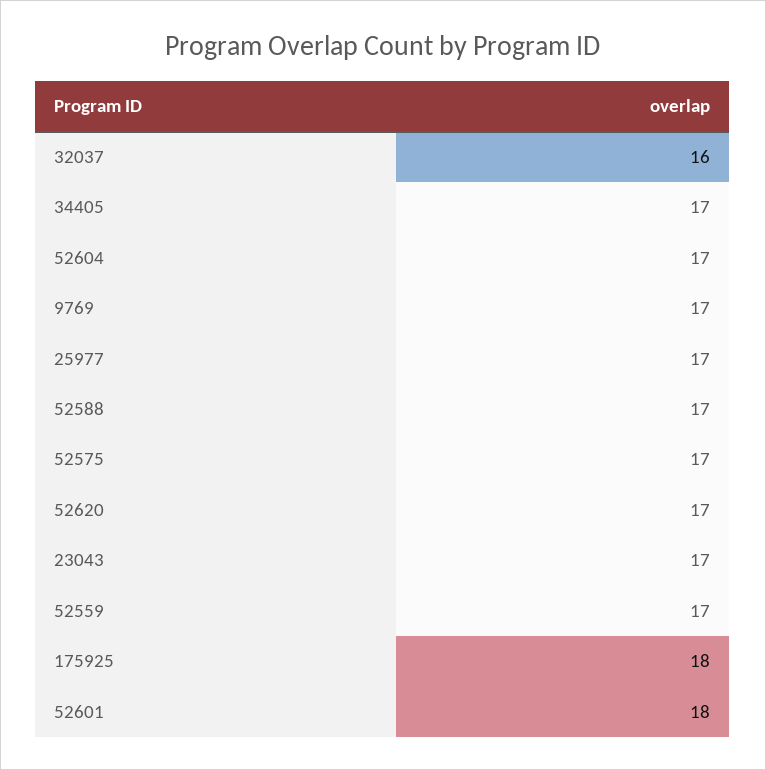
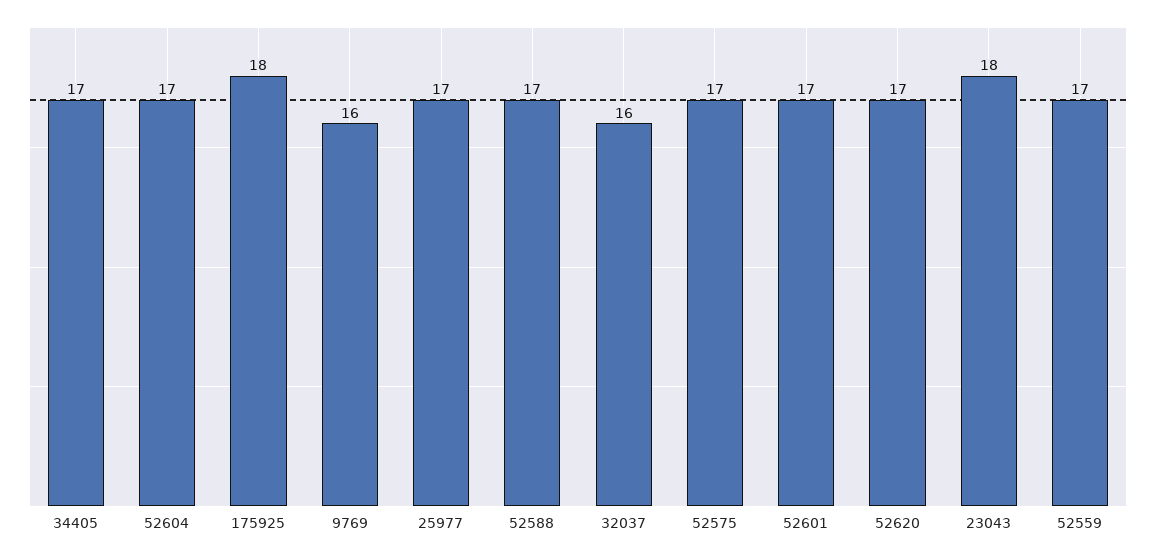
9769: 17 -> 16
23043: 17 -> 18
52601: 18 -> 17

